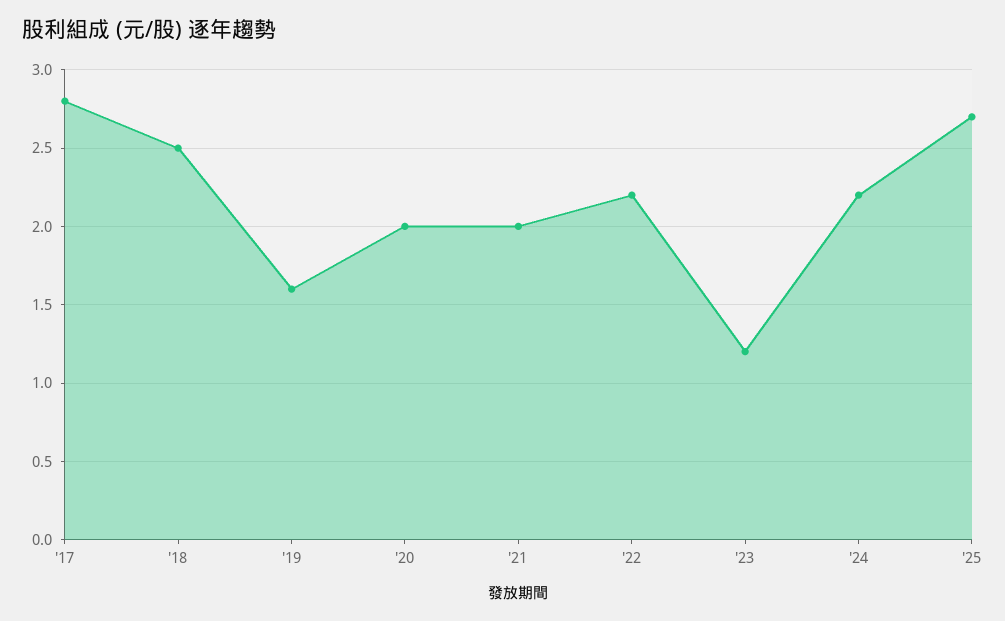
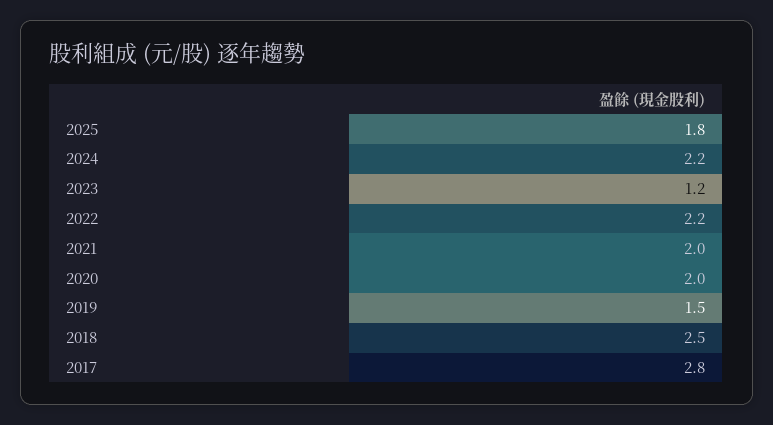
'19: 1.6 -> 1.5
'25: 2.7 -> 1.8

